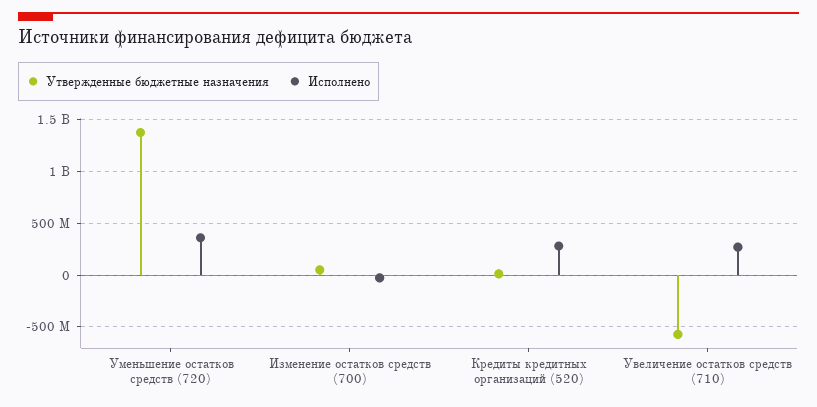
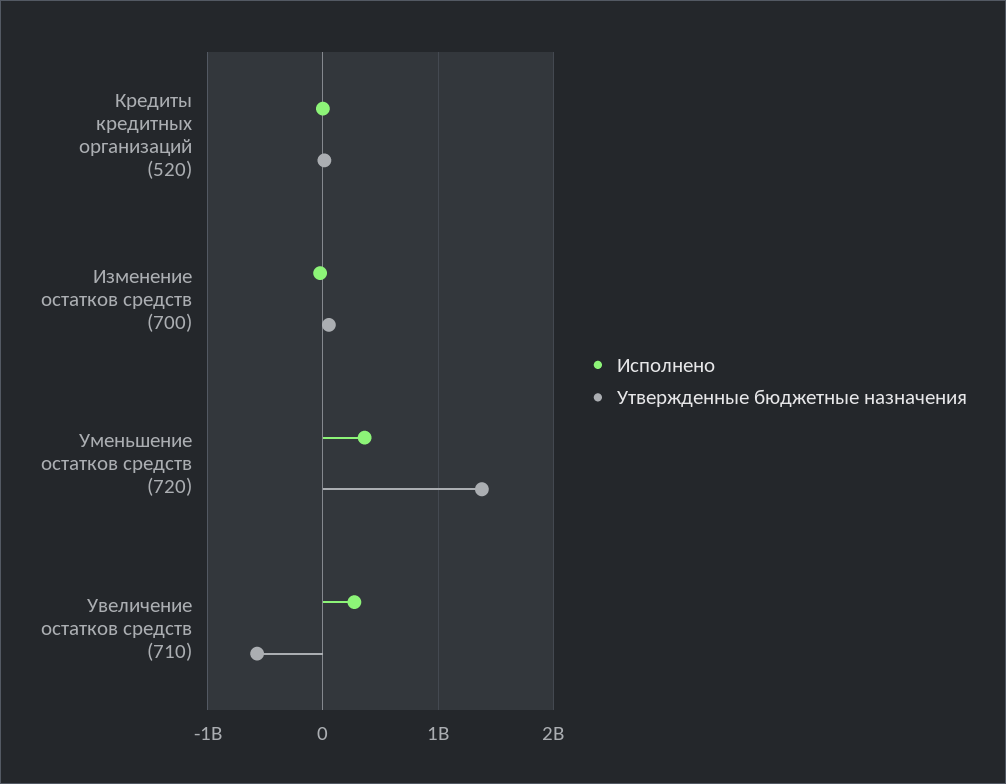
Исполнено, Кредиты кредитных организаций (520): 300000000 -> 0

